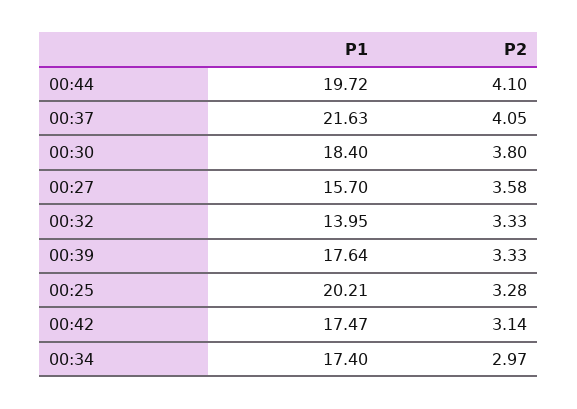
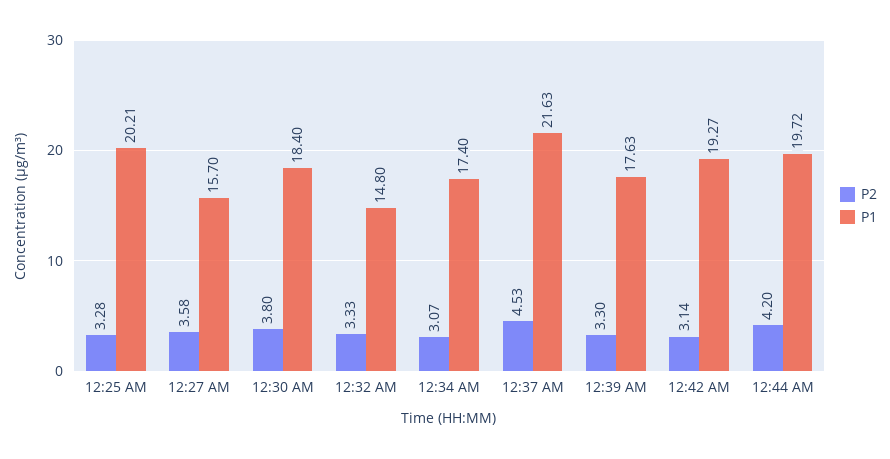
P2, 00:44: 4.1 -> 4.2
P2, 00:37: 4.05 -> 4.53
P1, 00:32: 13.95 -> 14.8
P1, 00:39: 17.64 -> 17.63
P2, 00:39: 3.33 -> 3.3
P1, 00:42: 17.47 -> 19.27
P2, 00:34: 2.97 -> 3.07

